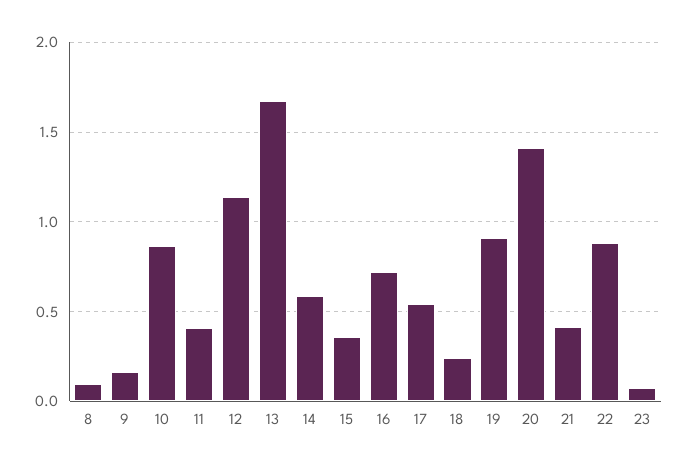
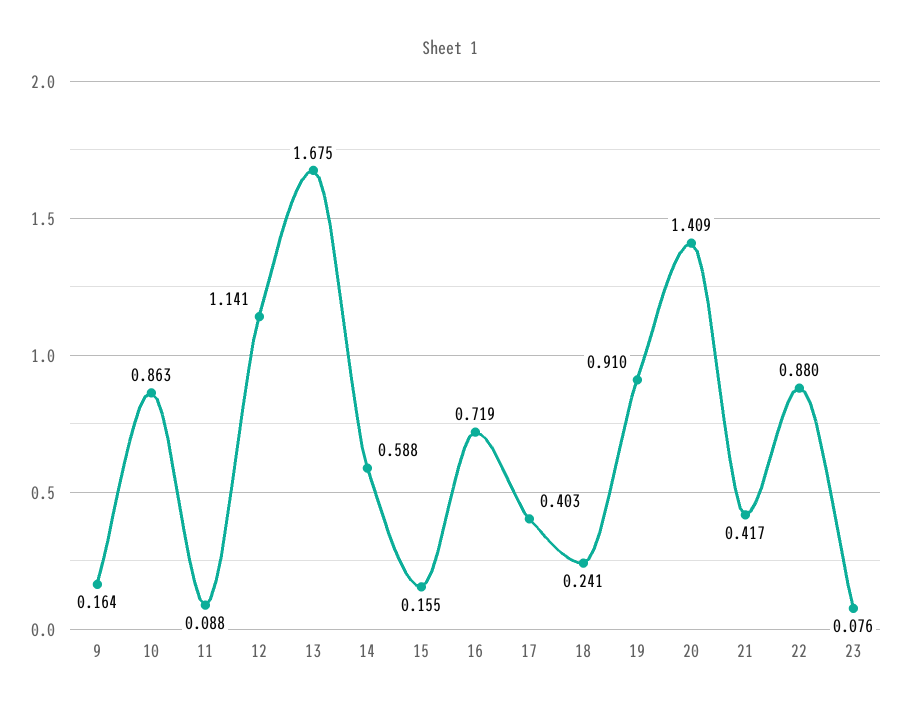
8: 0.1 -> none
11: 0.4 -> 0.088
15: 0.35 -> 0.155
17: 0.55 -> 0.403

